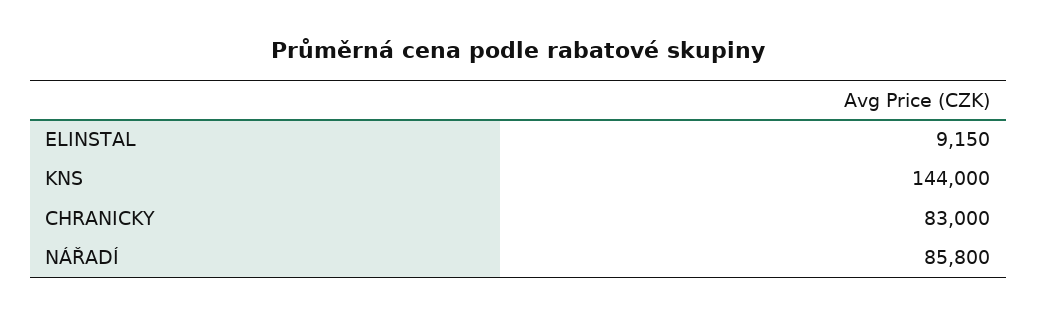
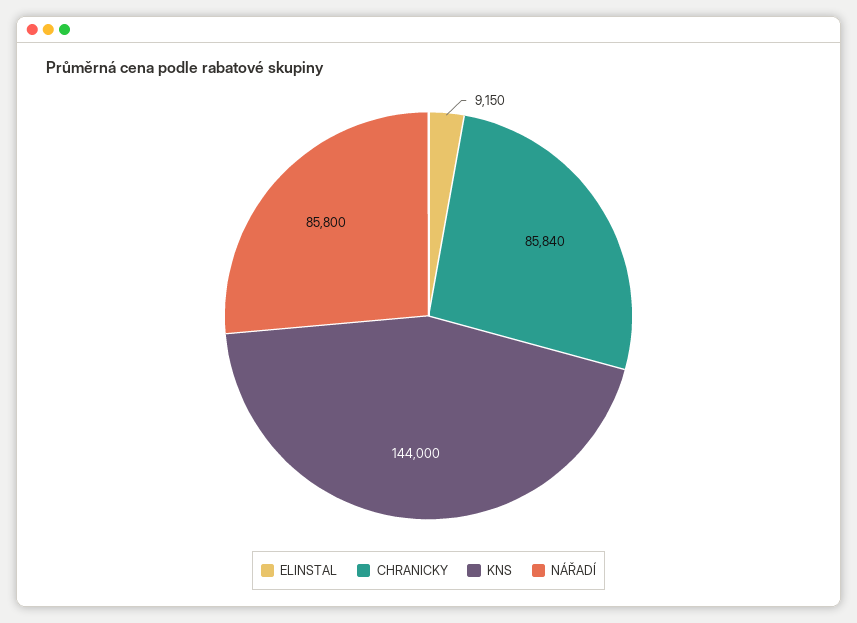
CHRANICKY: 83000 -> 85840

